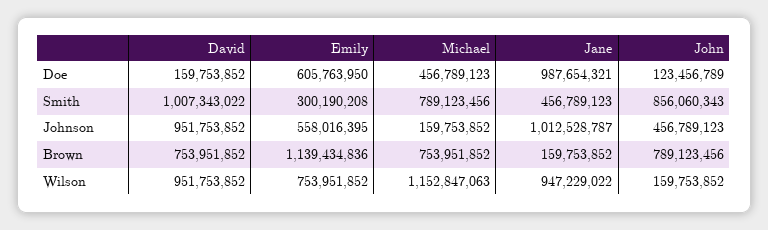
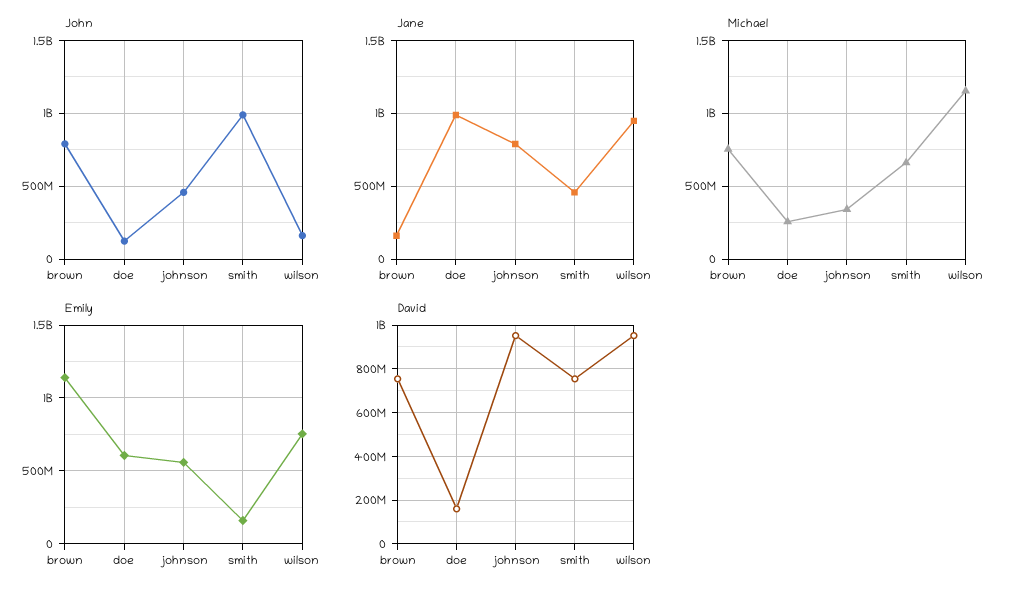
Michael, Doe: 456789123 -> 250000000
David, Smith: 1007343022 -> 750000000
Emily, Smith: 300190208 -> 150000000
Michael, Smith: 789123456 -> 650000000
John, Smith: 856060343 -> 1000000000
Michael, Johnson: 159753852 -> 350000000
Jane, Johnson: 1012528787 -> 800000000

